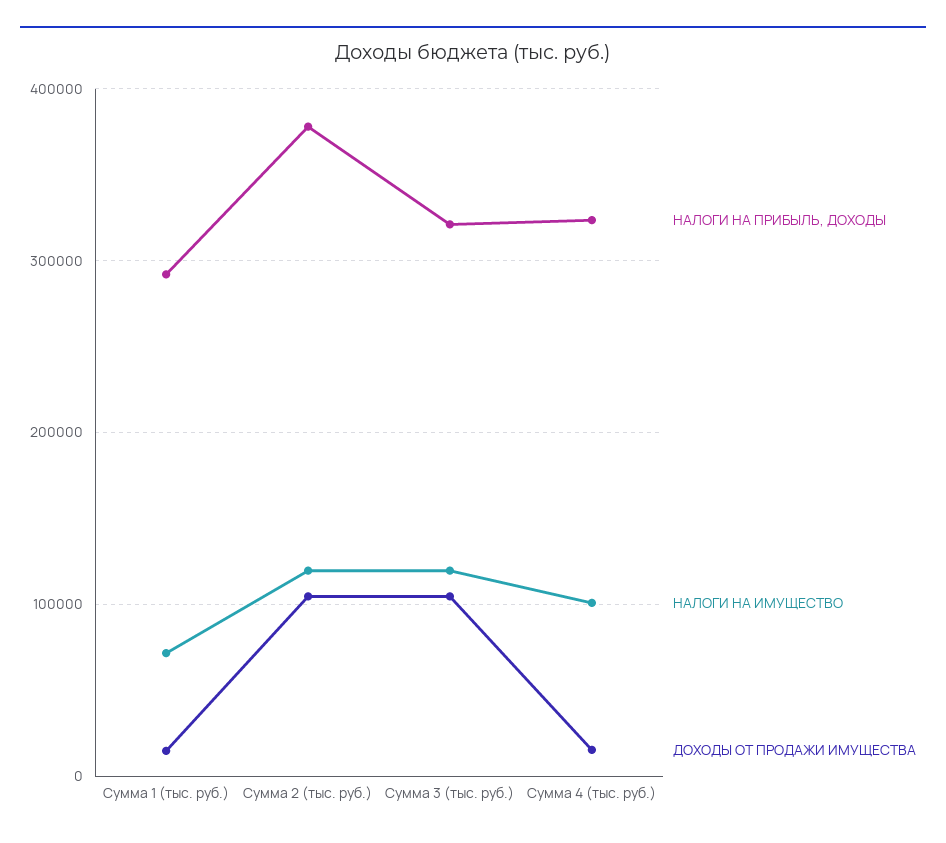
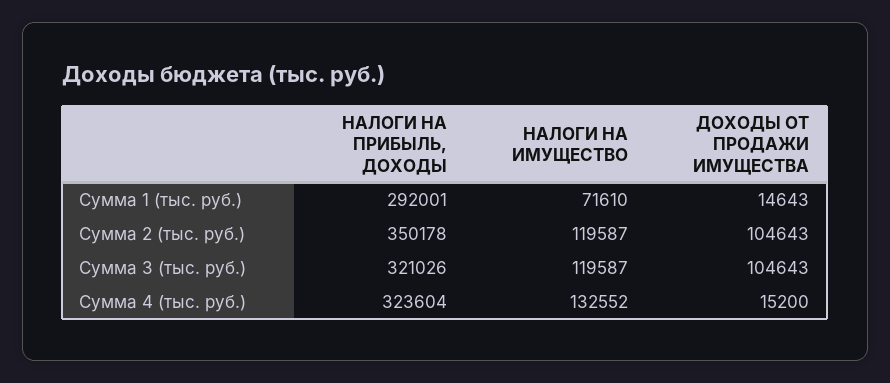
НАЛОГИ НА ПРИБЫЛЬ, ДОХОДЫ, Сумма 2 (тыс. руб.): 380000 -> 350178
НАЛОГИ НА ИМУЩЕСТВО, Сумма 4 (тыс. руб.): 100000 -> 132552

